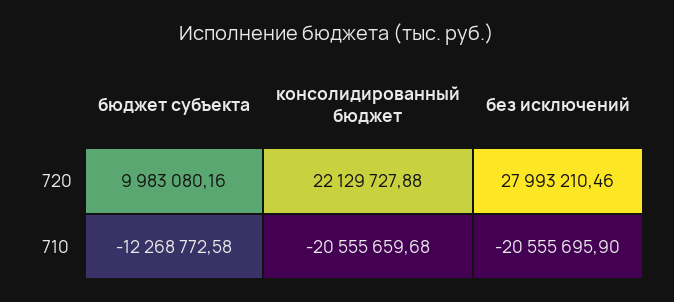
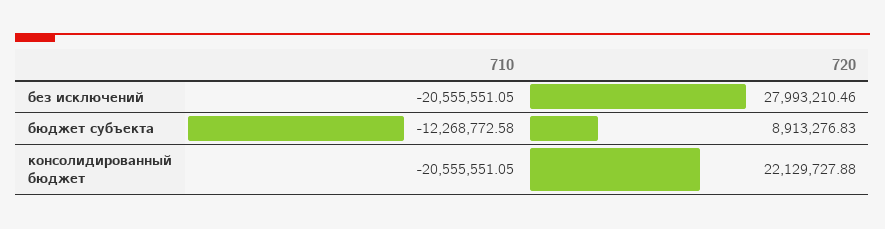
бюджет субъекта, 720: 9983080.16 -> 8913276.83
консолидированный бюджет, 710: -20555659.68 -> -20555551.05
без исключений, 710: -20555695.9 -> -20555551.05

